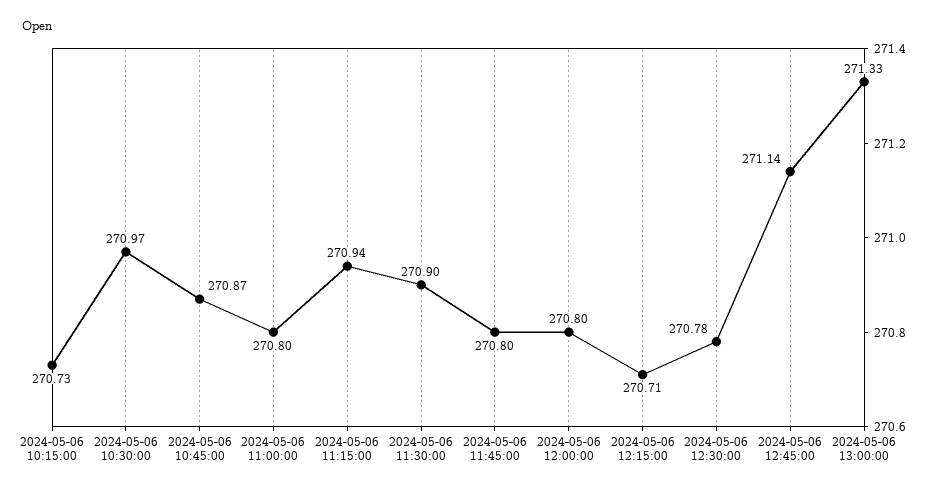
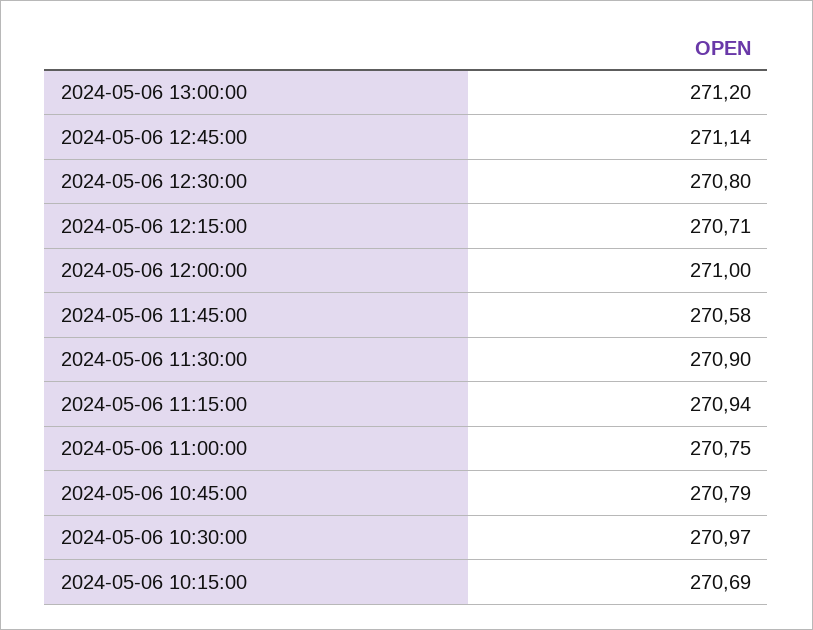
2024-05-06 10:15:00: 270.73 -> 270.69
2024-05-06 10:45:00: 270.87 -> 270.79
2024-05-06 11:00:00: 270.8 -> 270.75
2024-05-06 11:45:00: 270.8 -> 270.58
2024-05-06 12:00:00: 270.8 -> 271
2024-05-06 12:30:00: 270.78 -> 270.8
2024-05-06 13:00:00: 271.33 -> 271.2

